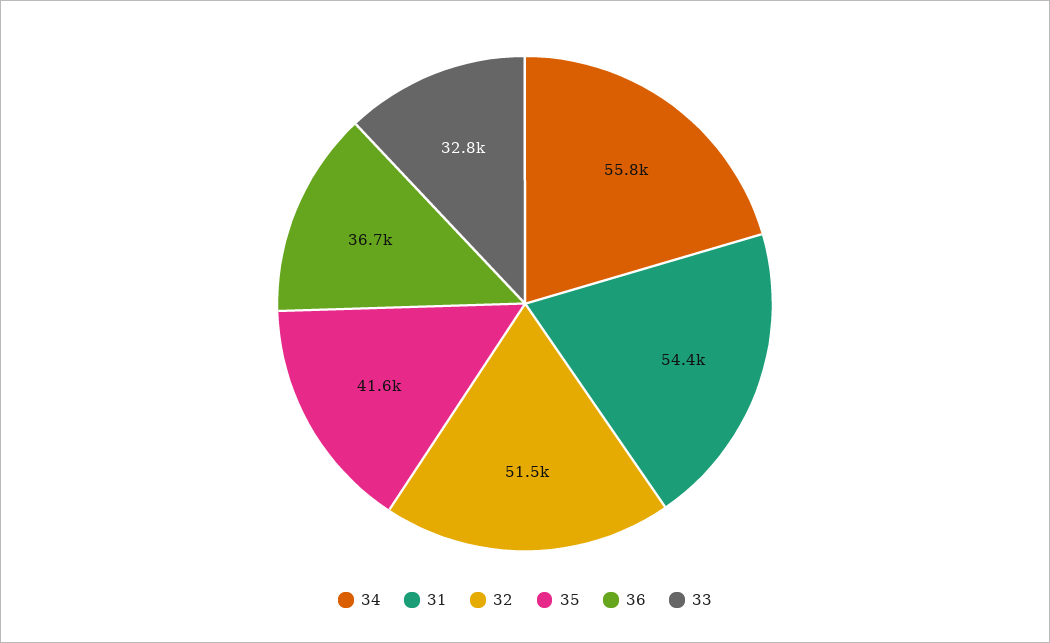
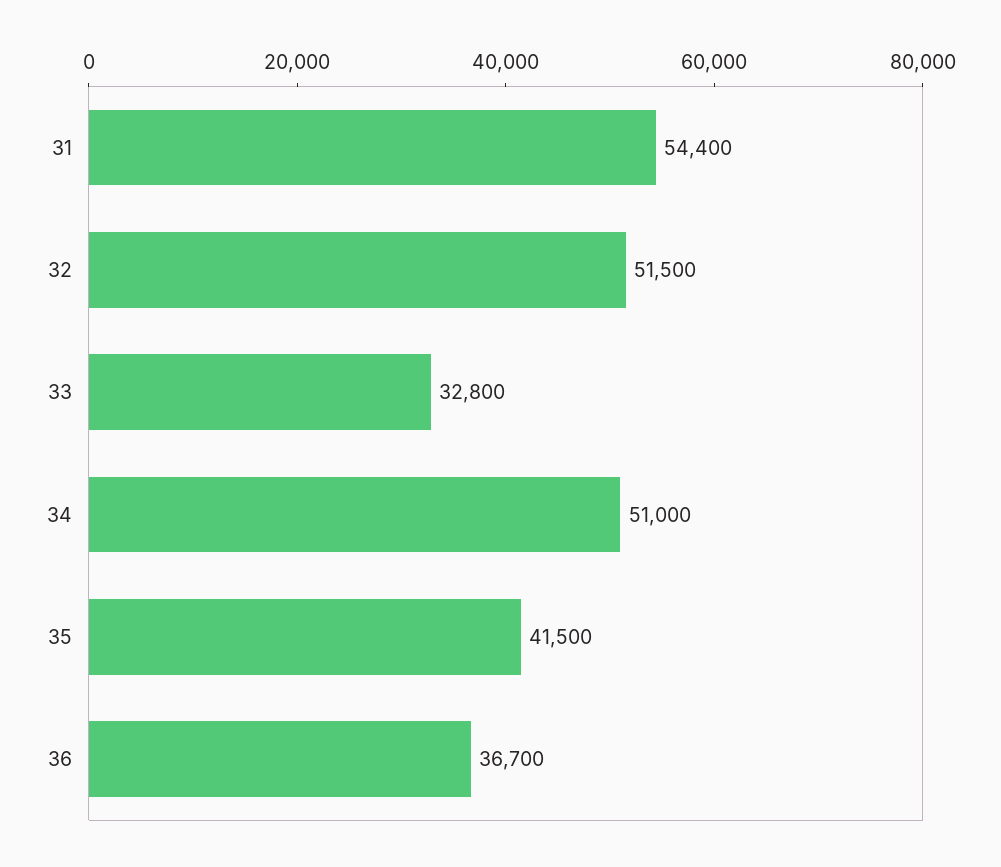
34: 55800 -> 51000
35: 41600 -> 41500

